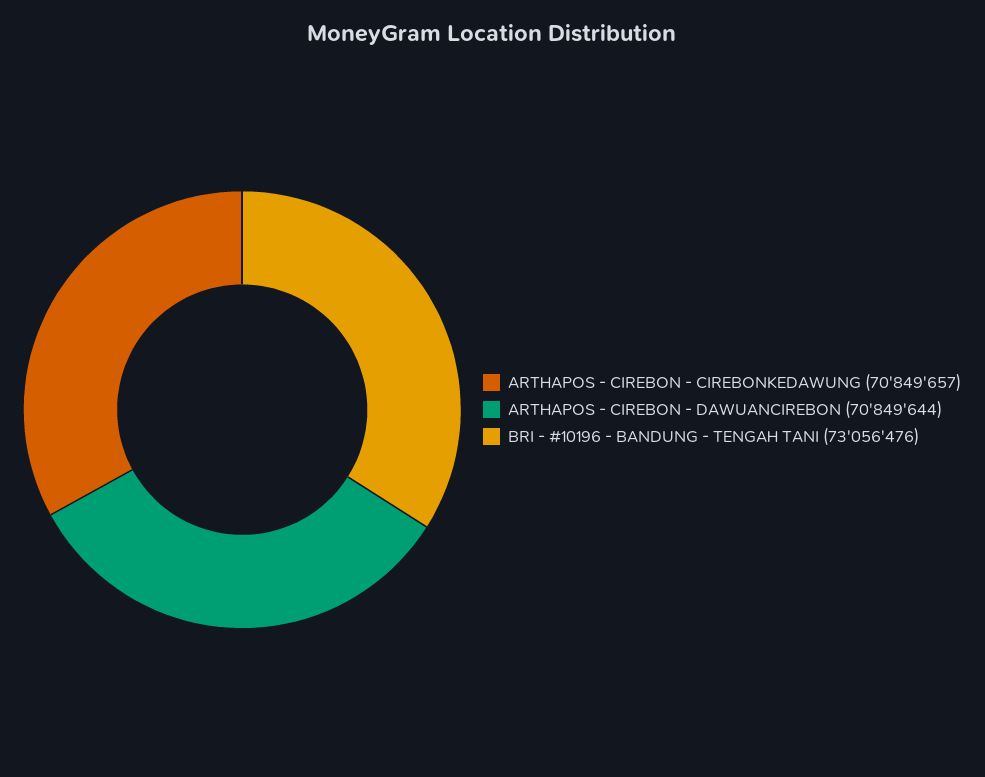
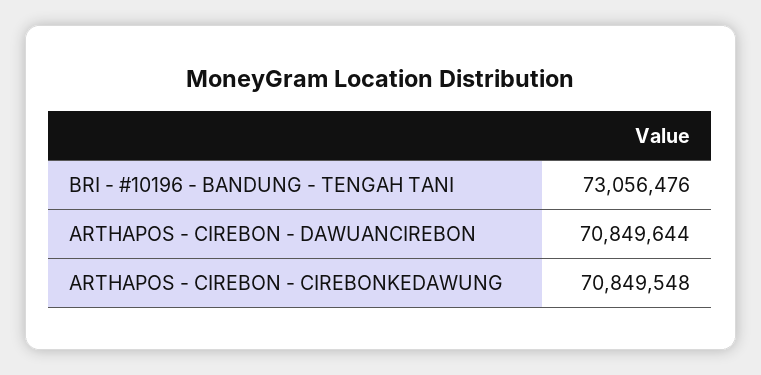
ARTHAPOS - CIREBON - CIREBONKEDAWUNG: 70849657 -> 70849548

